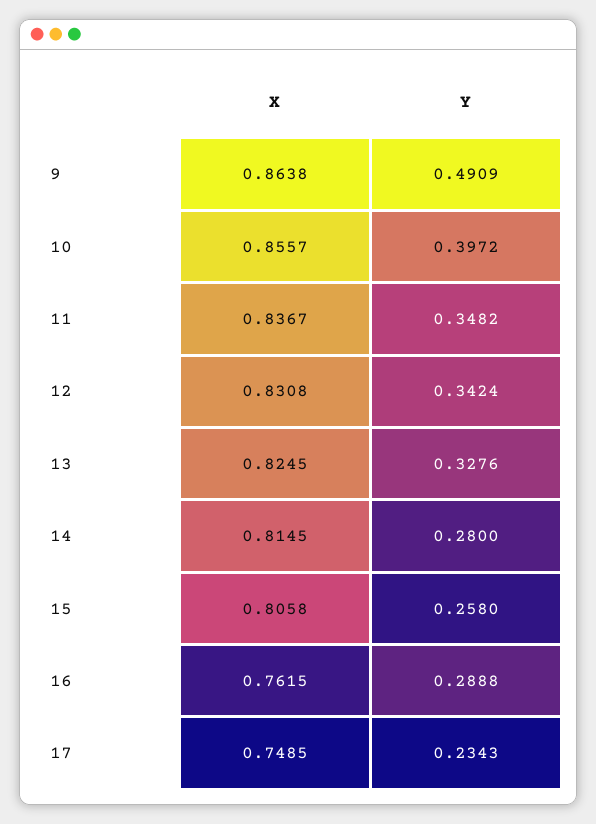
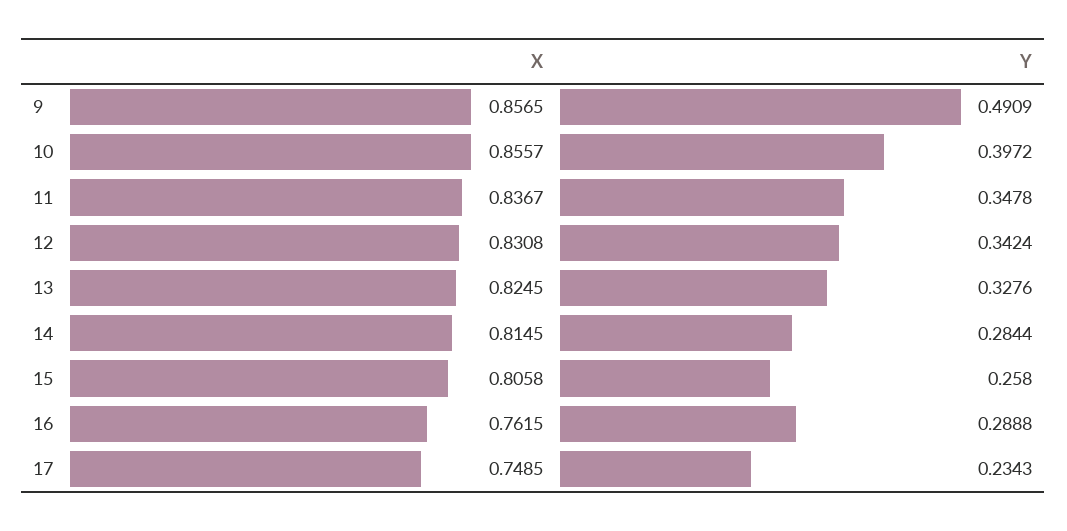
X, 9: 0.8638 -> 0.8565
Y, 11: 0.3482 -> 0.3478
Y, 14: 0.28 -> 0.2844

